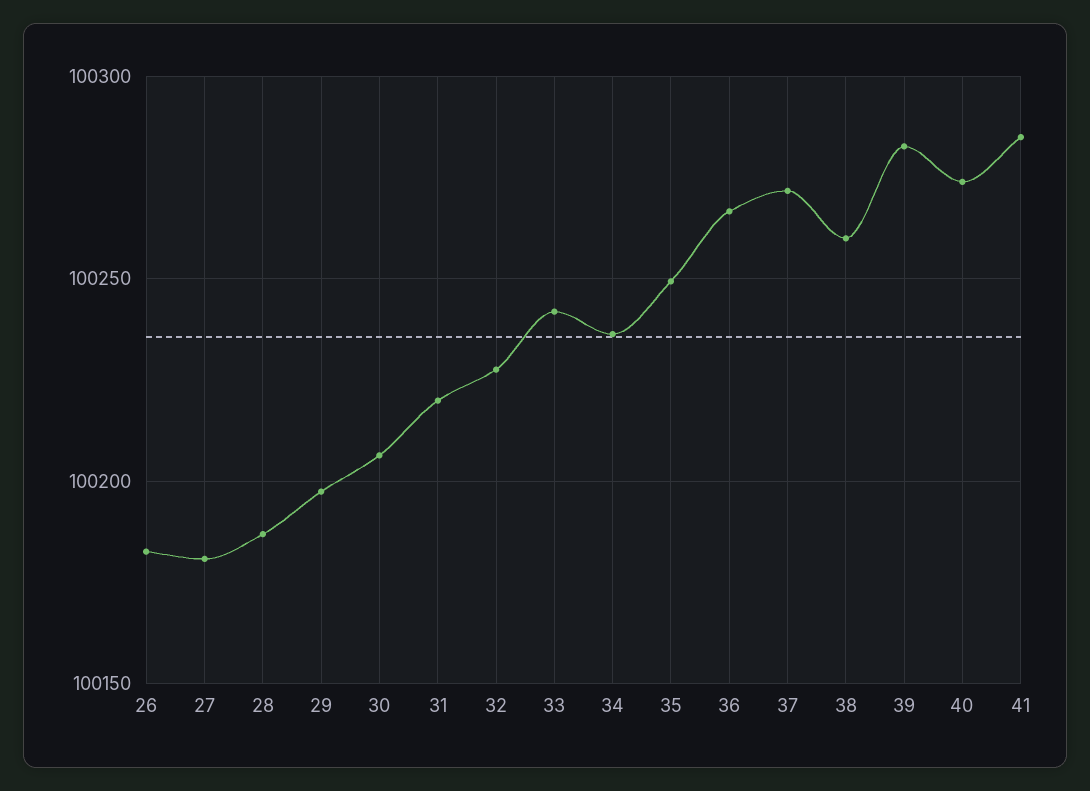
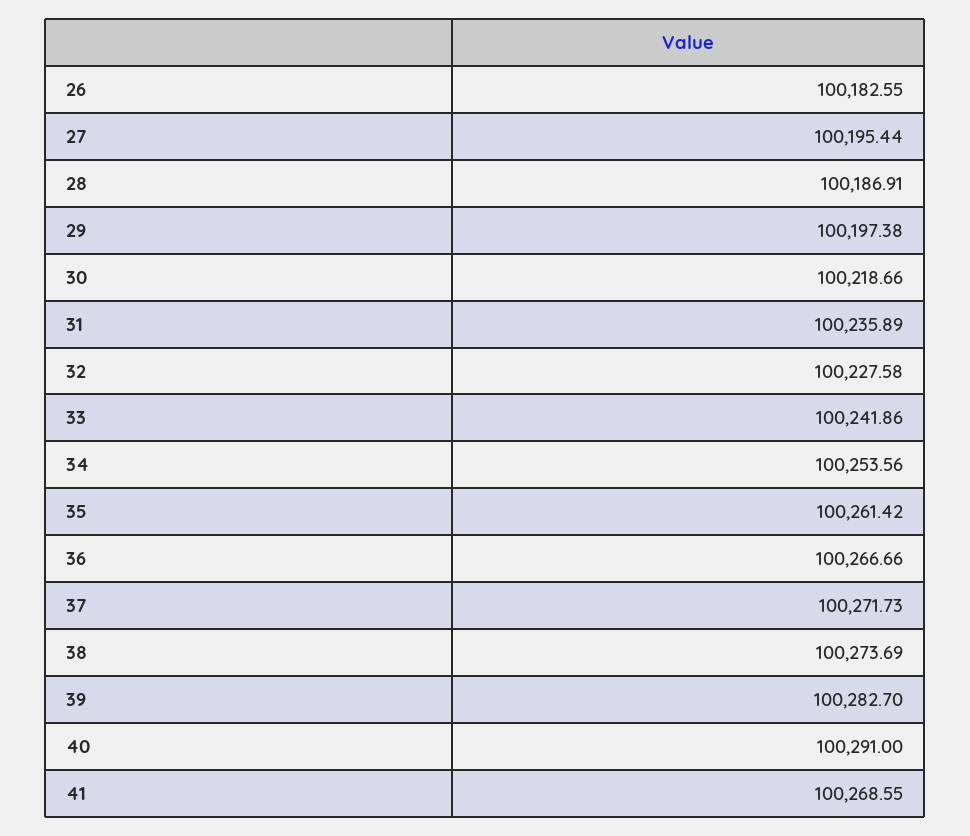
27: 100180 -> 100195.44
30: 100205 -> 100218.66
31: 100220 -> 100235.89
34: 100235 -> 100253.56
35: 100250 -> 100261.42
38: 100260 -> 100273.69
40: 100275 -> 100291
41: 100285 -> 100268.55

